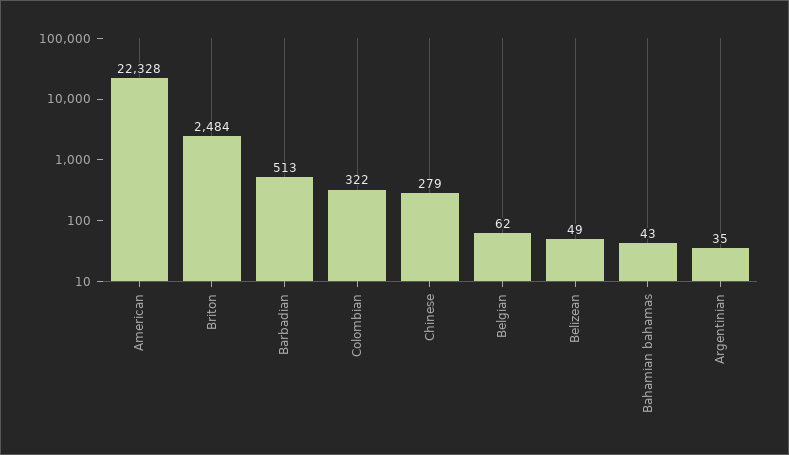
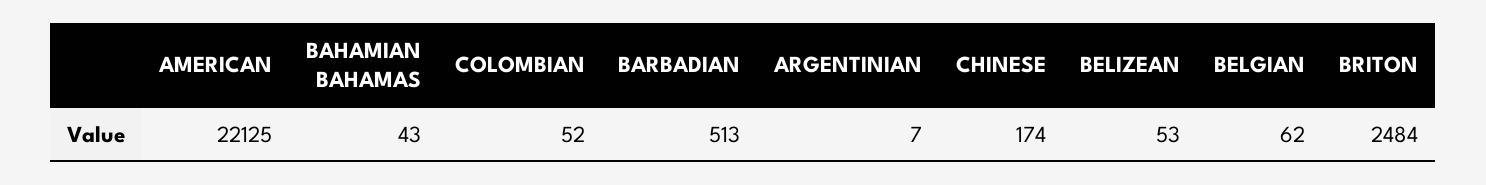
American: 22328 -> 22125
Colombian: 322 -> 52
Chinese: 279 -> 174
Belizean: 49 -> 53
Argentinian: 35 -> 7

